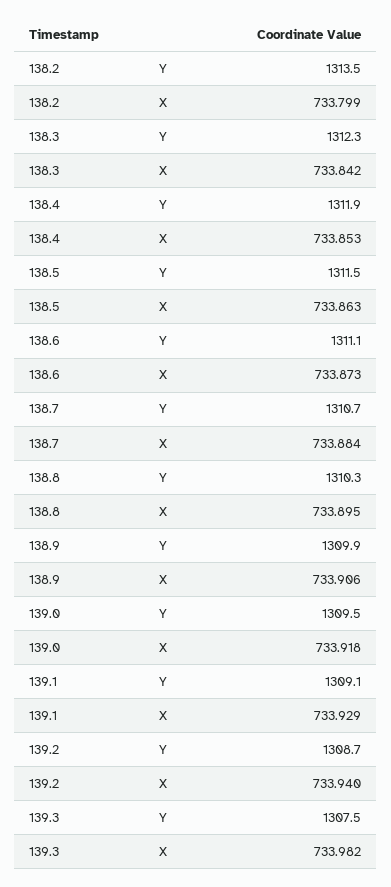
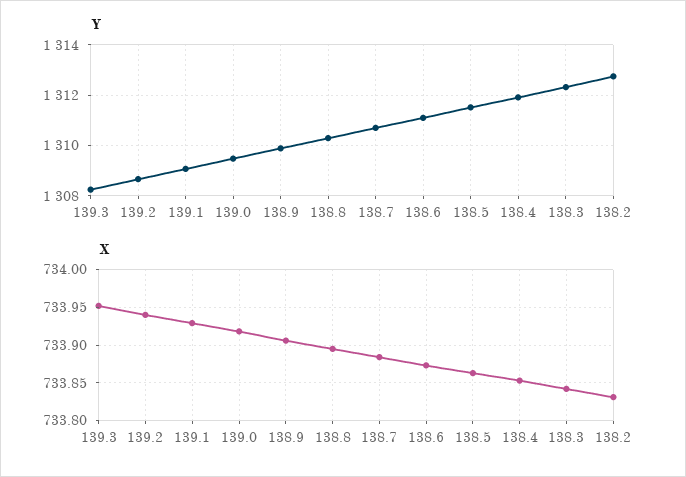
Y, 138.2: 1313.5 -> 1312.75
X, 138.2: 733.799 -> 733.83
Y, 139.3: 1307.5 -> 1308.25
X, 139.3: 733.982 -> 733.95

